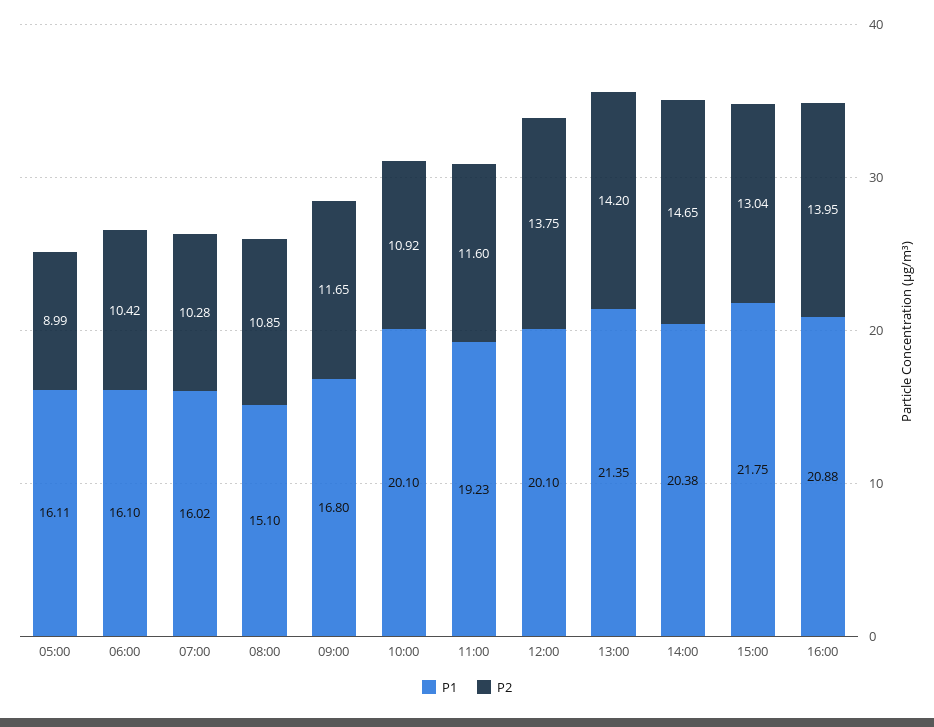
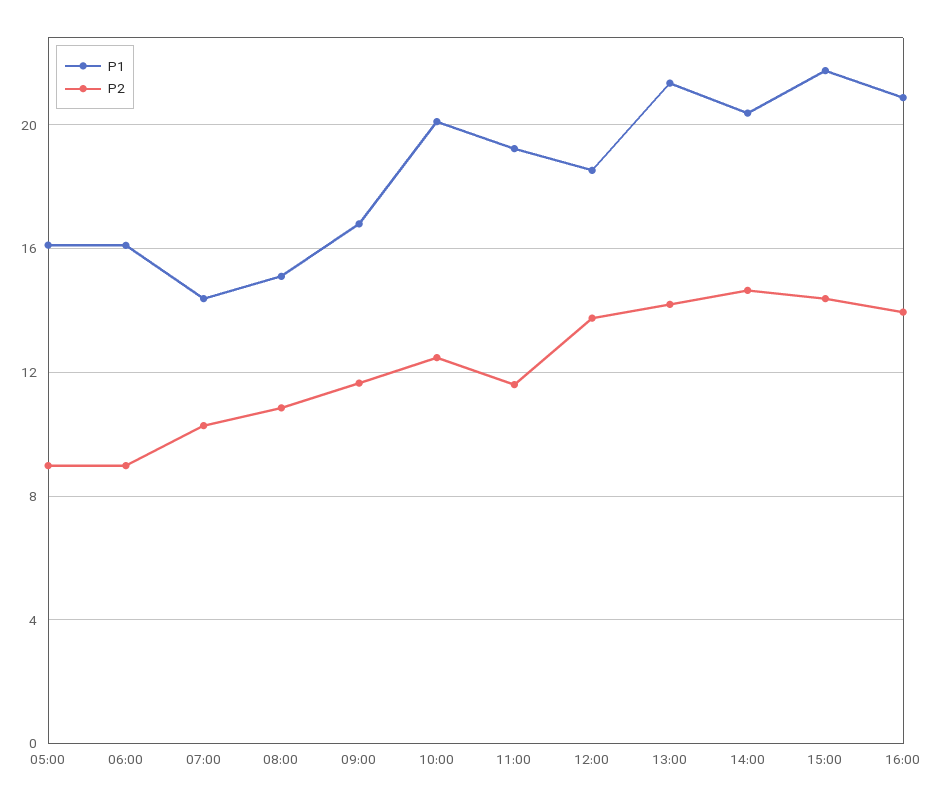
P2, 06:00: 10.42 -> 9
P1, 07:00: 16.02 -> 14.5
P2, 10:00: 10.92 -> 12.5
P1, 12:00: 20.1 -> 18.5
P2, 15:00: 13.04 -> 14.5

